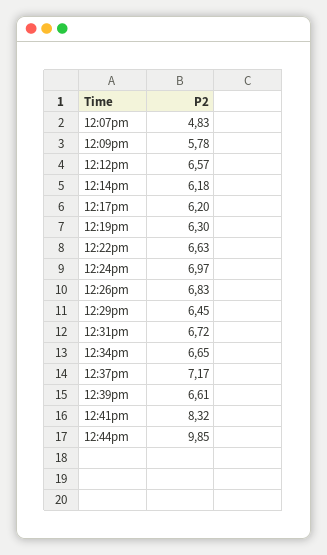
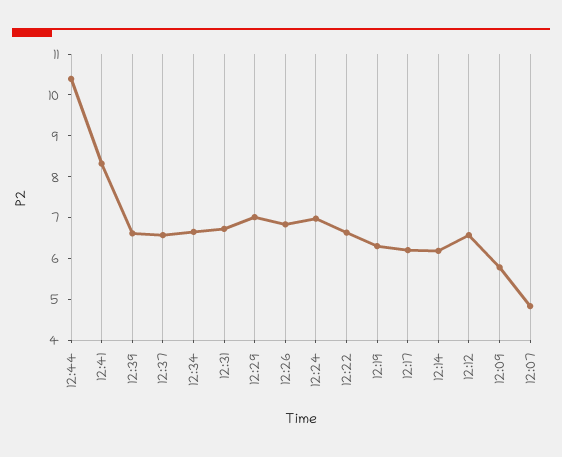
12:29pm: 6.45 -> 7
12:37pm: 7.17 -> 6.6
12:44pm: 9.85 -> 10.4

